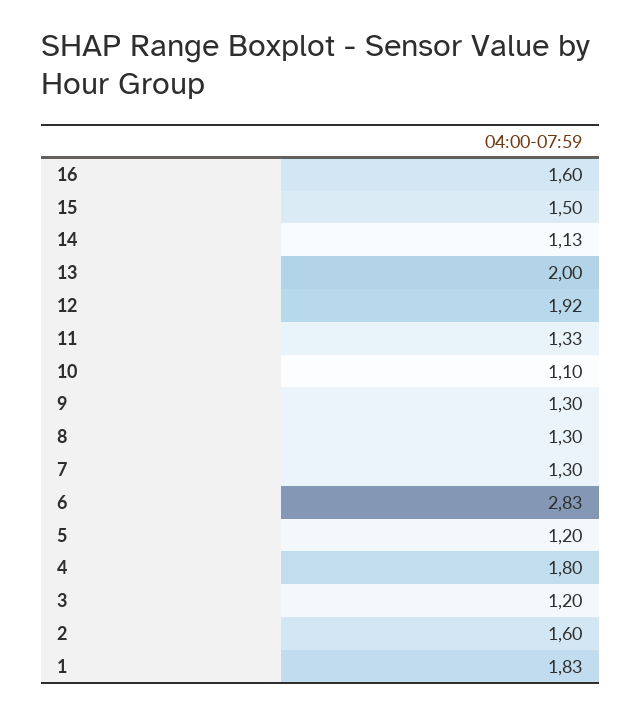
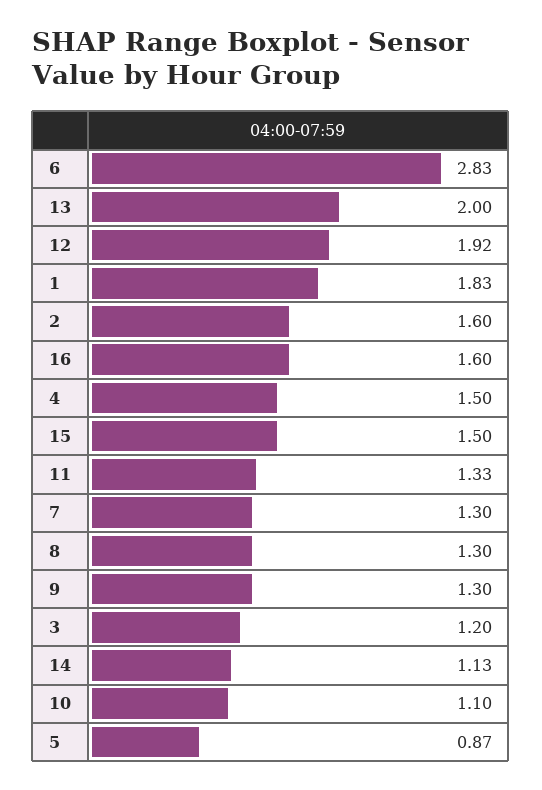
5: 1.2 -> 0.87
4: 1.8 -> 1.5

